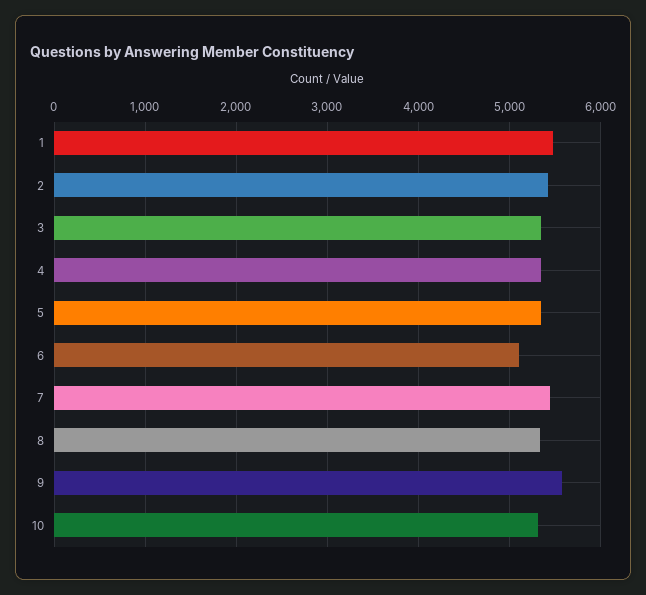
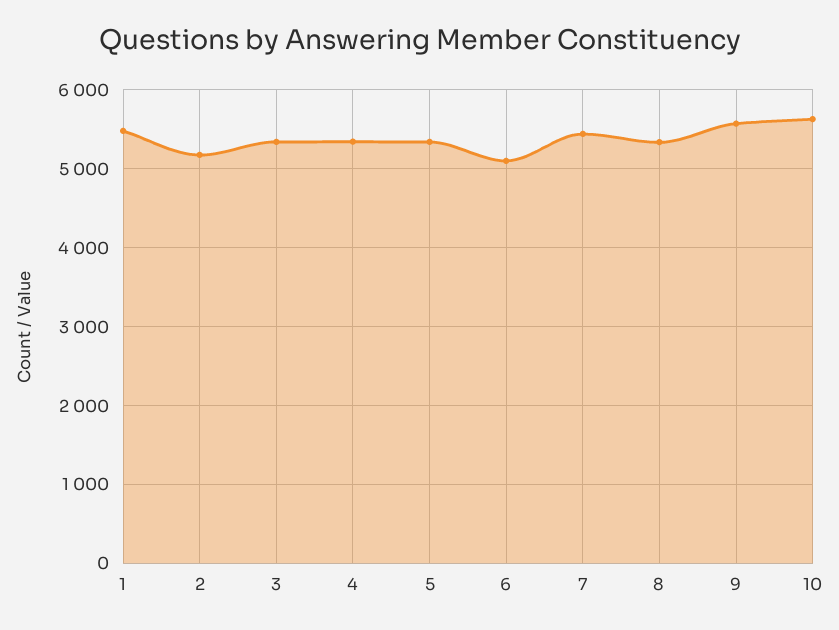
2: 5400 -> 5200
10: 5300 -> 5600

